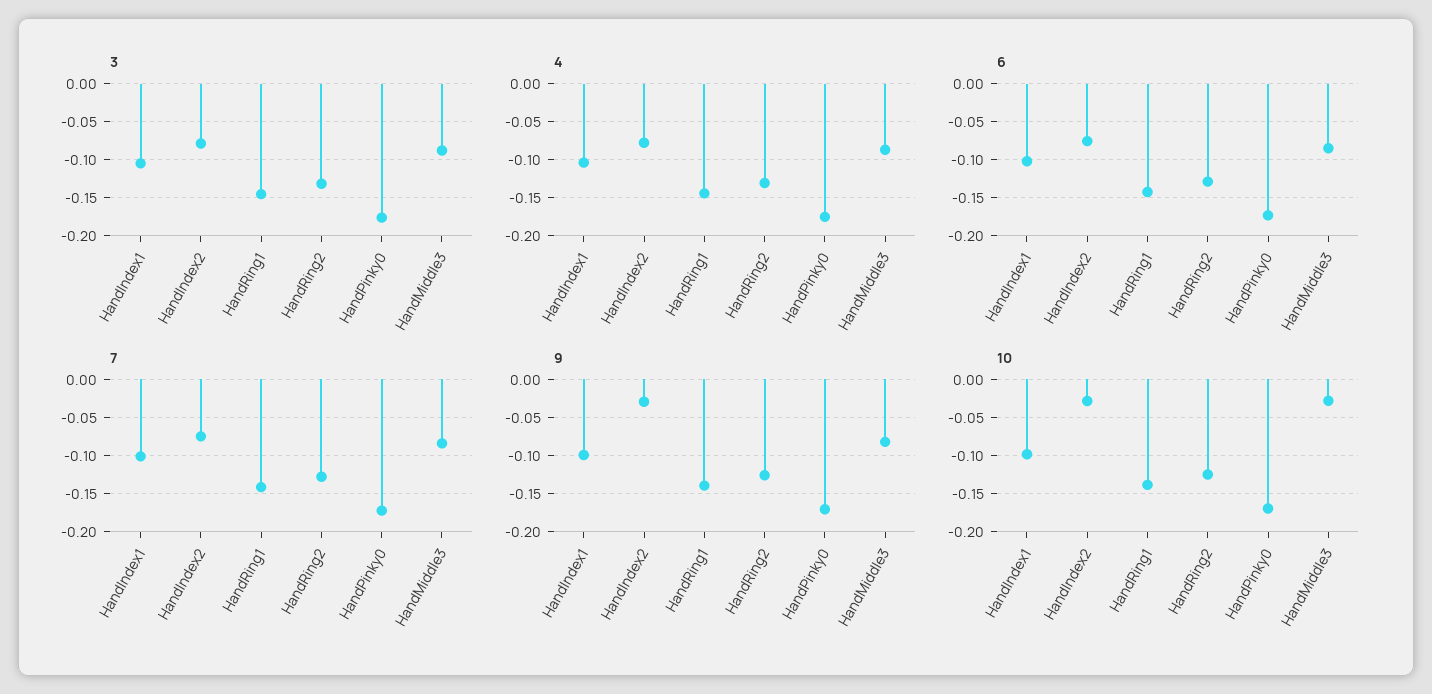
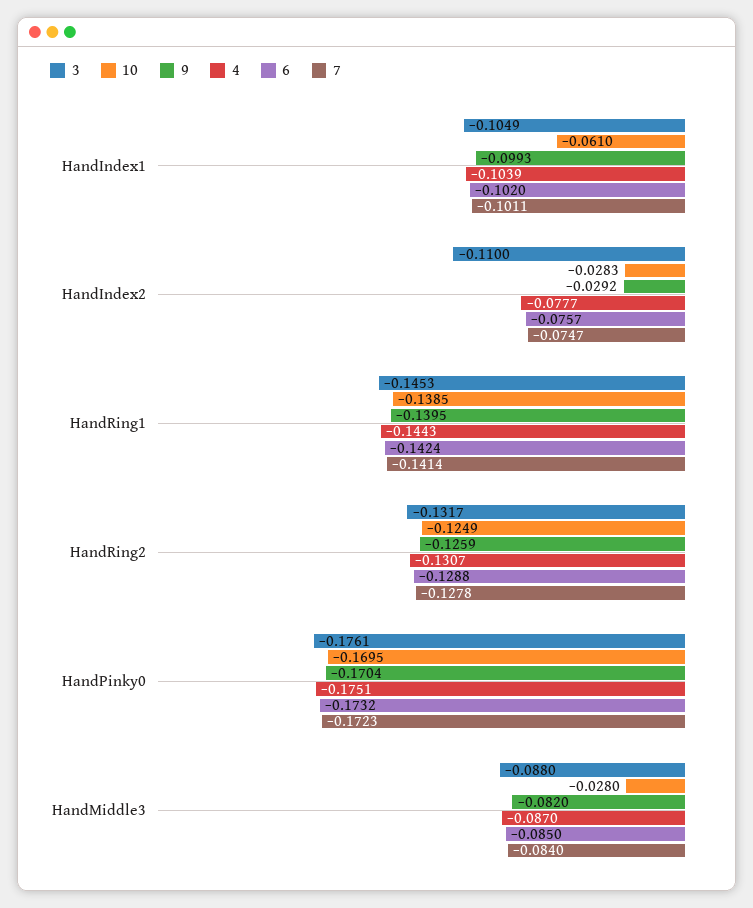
3, HandIndex2: -0.08 -> -0.11
10, HandIndex1: -0.1 -> -0.061

